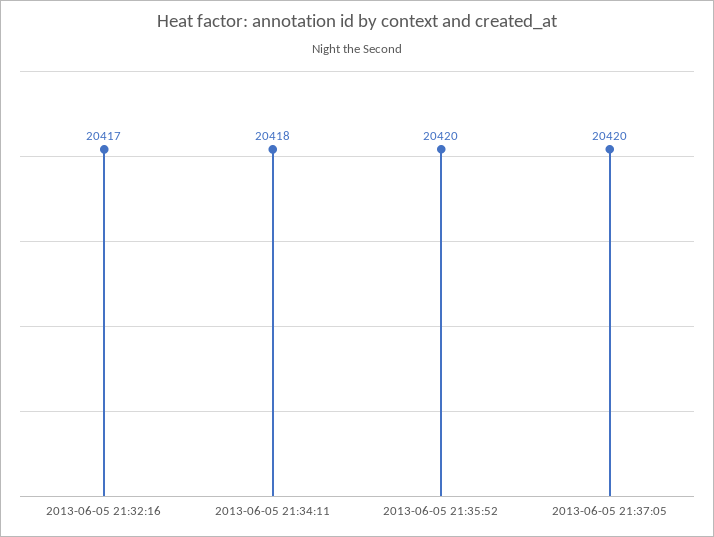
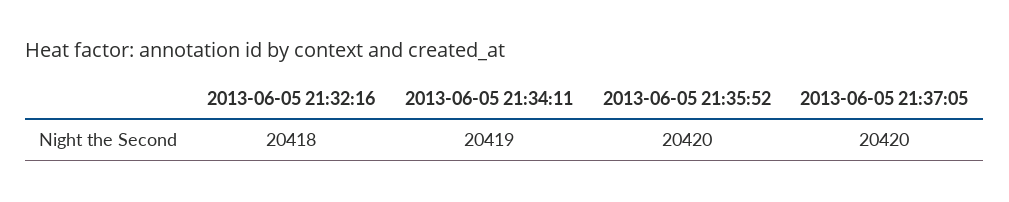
2013-06-05 21:32:16: 20417 -> 20418
2013-06-05 21:34:11: 20418 -> 20419

